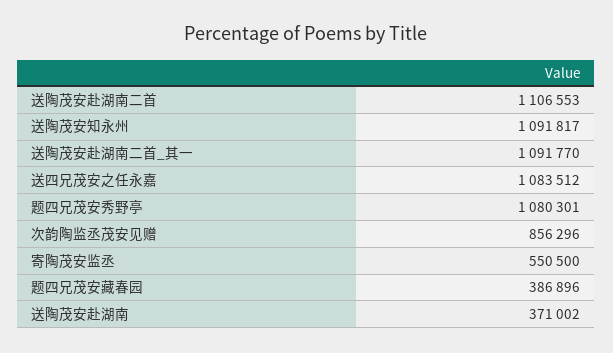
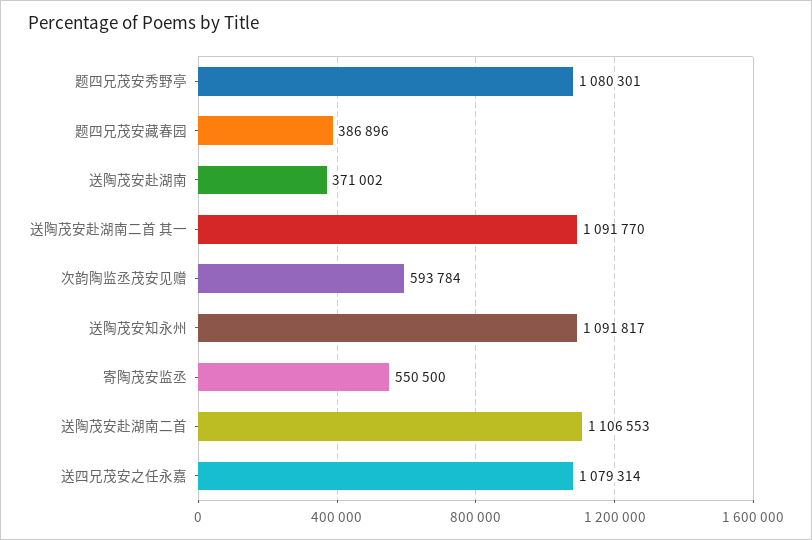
送四兄茂安之任永嘉: 1083512 -> 1079314
次韵陶监丞茂安见赠: 856296 -> 593784

